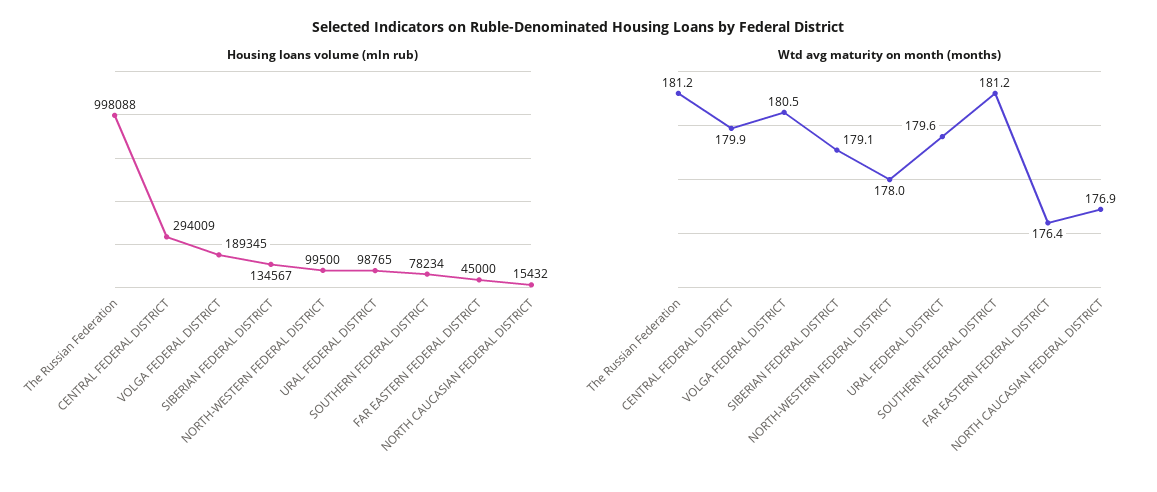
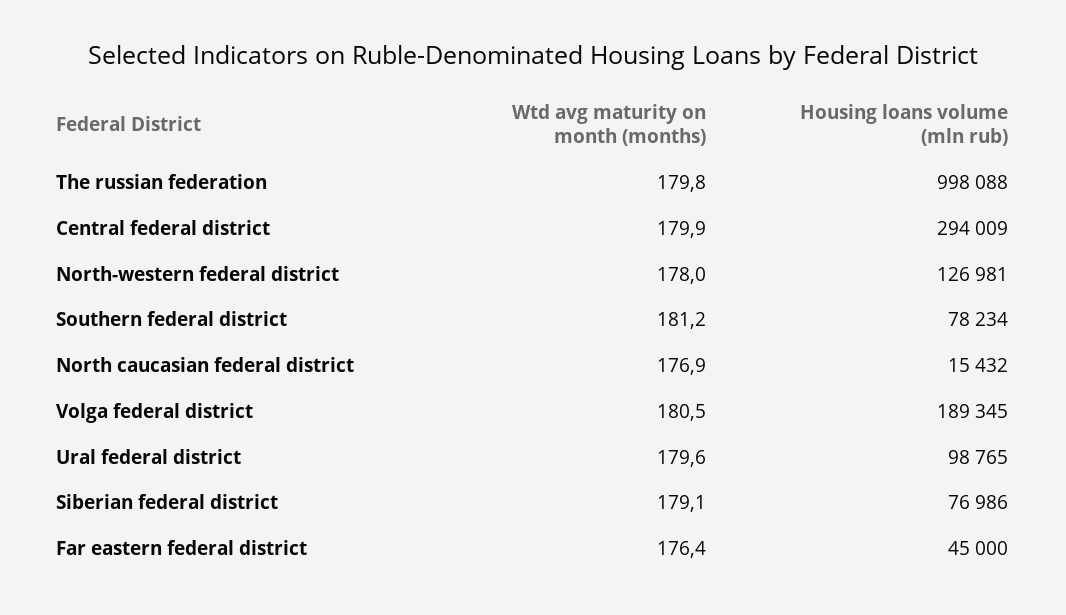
Housing loans volume (mln rub), SIBERIAN FEDERAL DISTRICT: 134567 -> 76986
Housing loans volume (mln rub), NORTH-WESTERN FEDERAL DISTRICT: 99500 -> 126981
Wtd avg maturity on month (months), The Russian Federation: 181.2 -> 179.8

